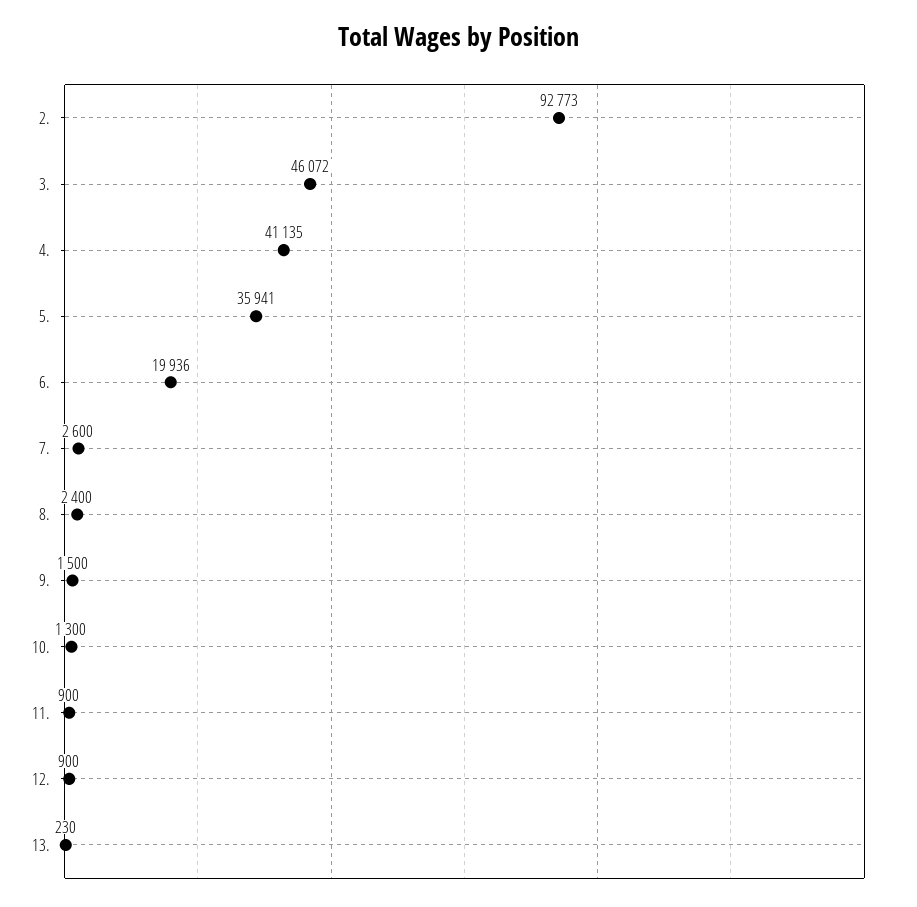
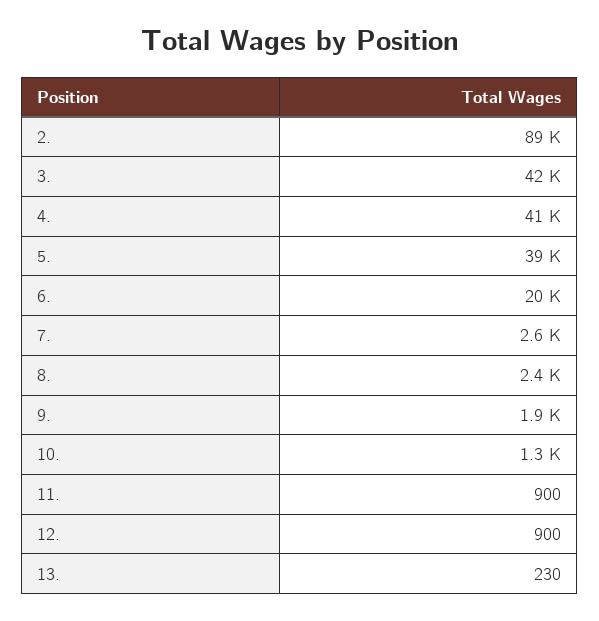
2.: 92773 -> 89000
3.: 46072 -> 42000
5.: 35941 -> 39000
9.: 1500 -> 1900

